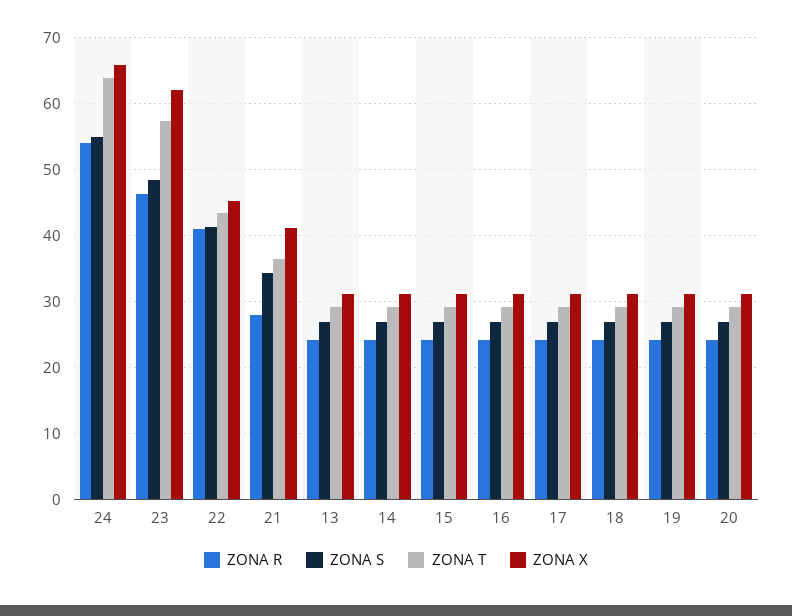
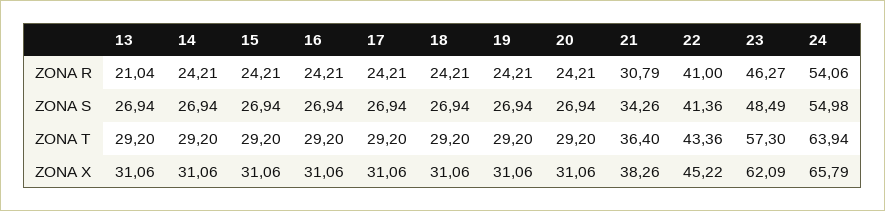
ZONA R, 21: 28 -> 30.79
ZONA X, 21: 41 -> 38.26
ZONA R, 13: 24 -> 21.04

